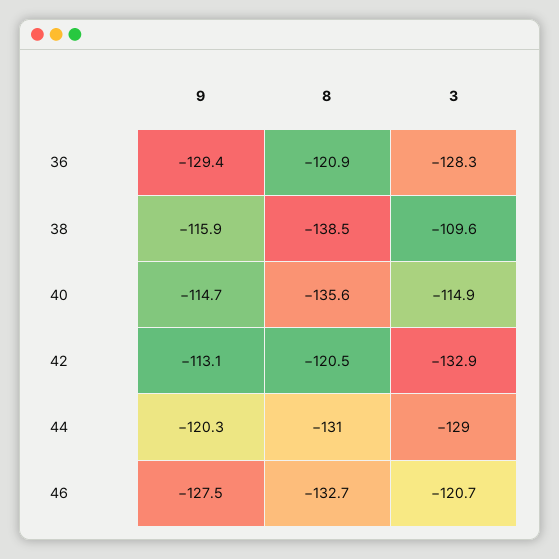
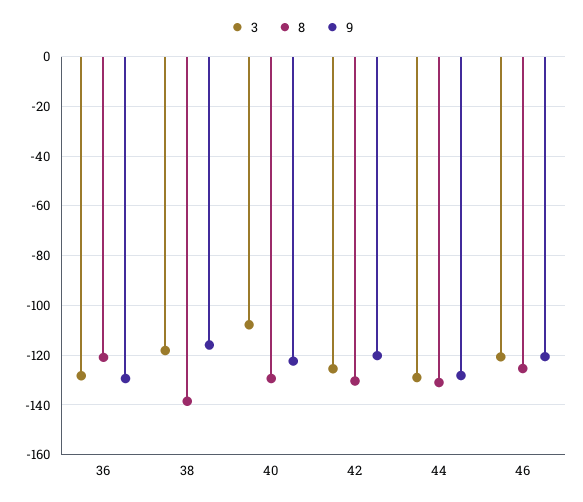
3, 38: -109.6 -> -117.5
9, 40: -114.7 -> -122.5
8, 40: -135.6 -> -130
3, 40: -114.9 -> -107.5
9, 42: -113.1 -> -120
8, 42: -120.5 -> -130
3, 42: -132.9 -> -125
9, 44: -120.3 -> -127.5
9, 46: -127.5 -> -120
8, 46: -132.7 -> -125

